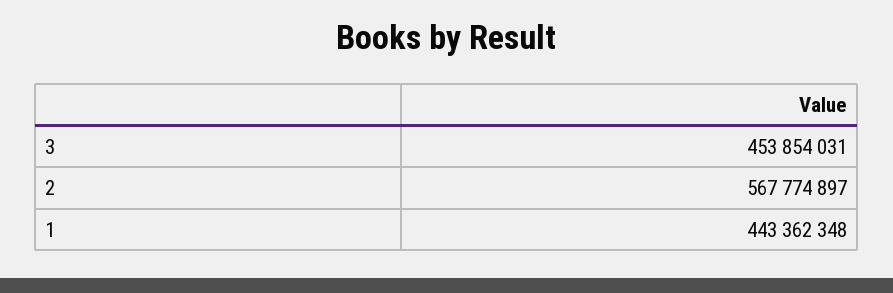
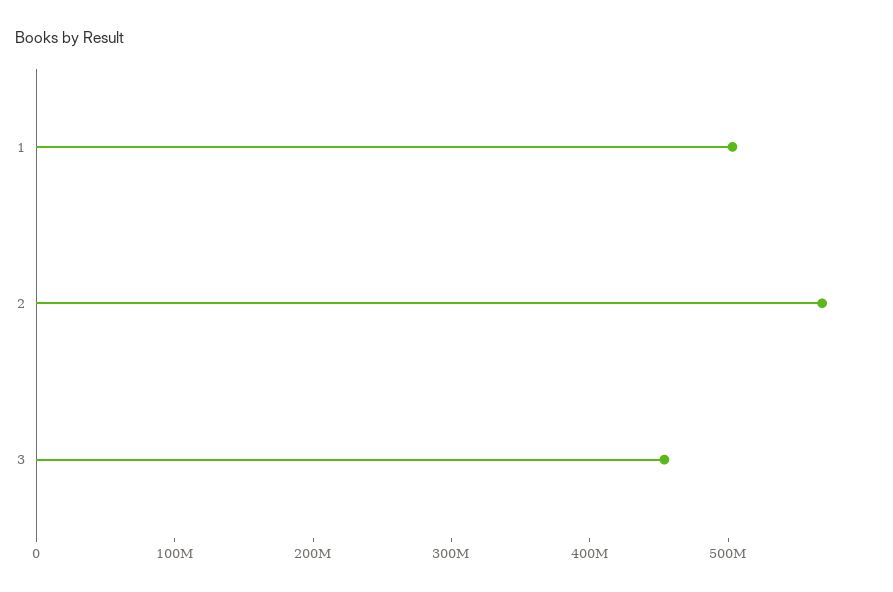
1: 443362348 -> 500000000

